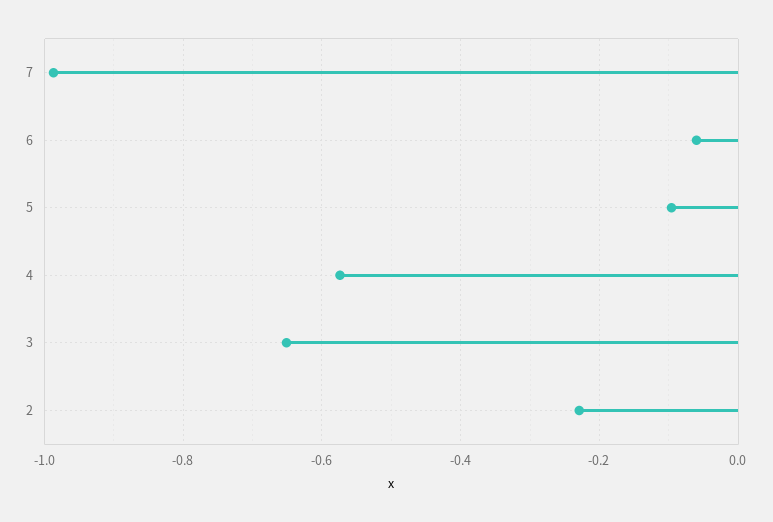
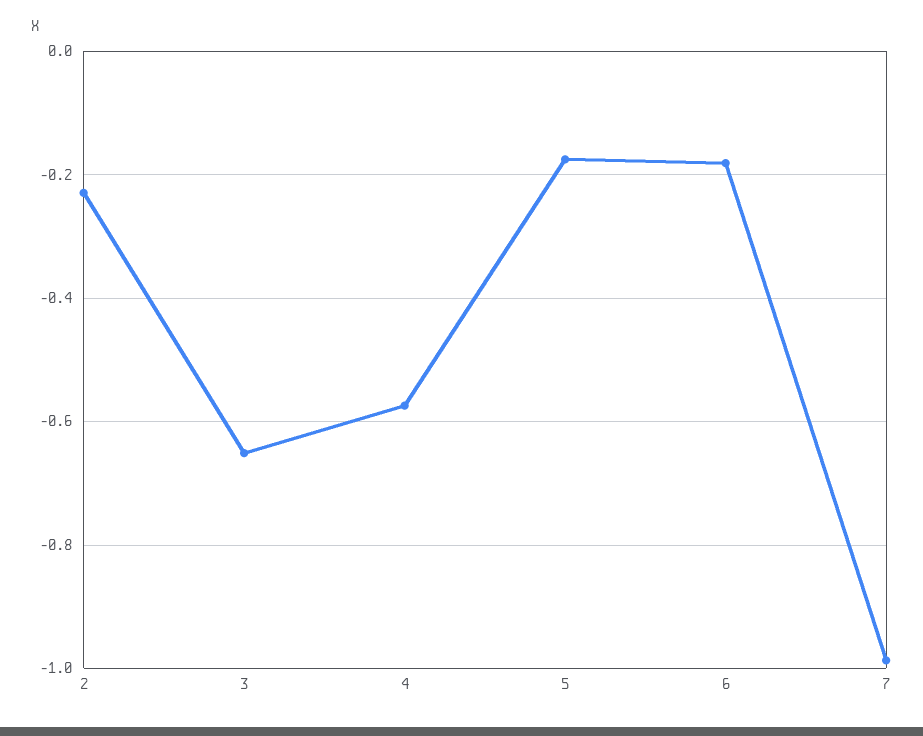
6: -0.06 -> -0.18
5: -0.1 -> -0.18

